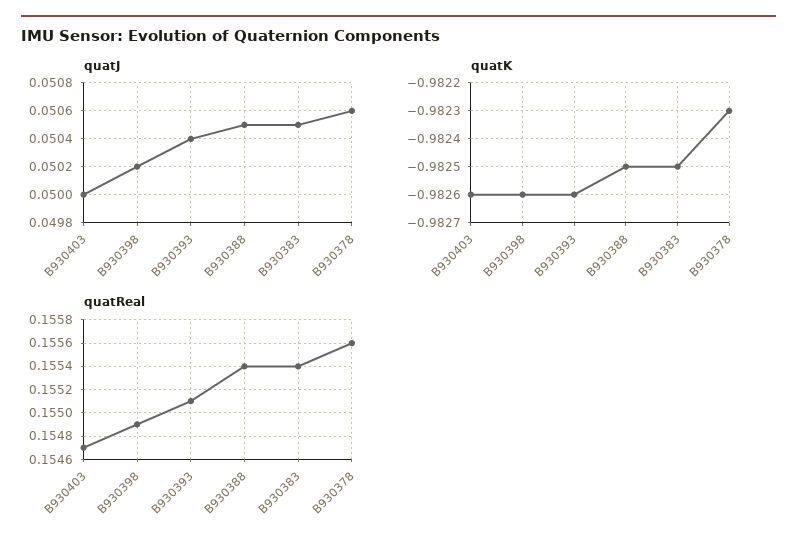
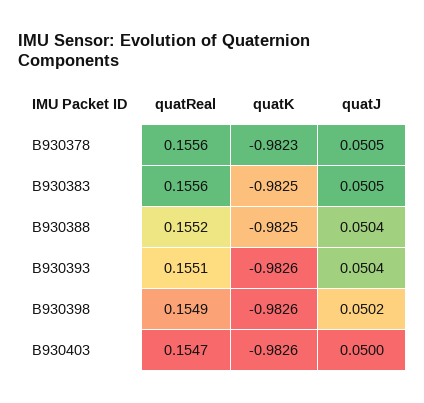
quatJ, B930388: 0.0505 -> 0.0504
quatJ, B930378: 0.0506 -> 0.0505
quatReal, B930388: 0.1554 -> 0.1552
quatReal, B930383: 0.1554 -> 0.1556

